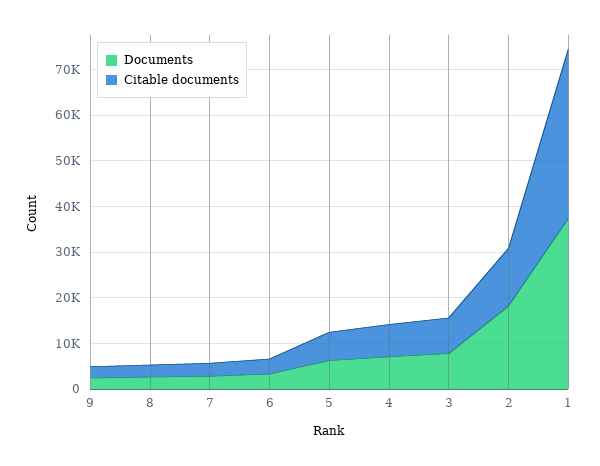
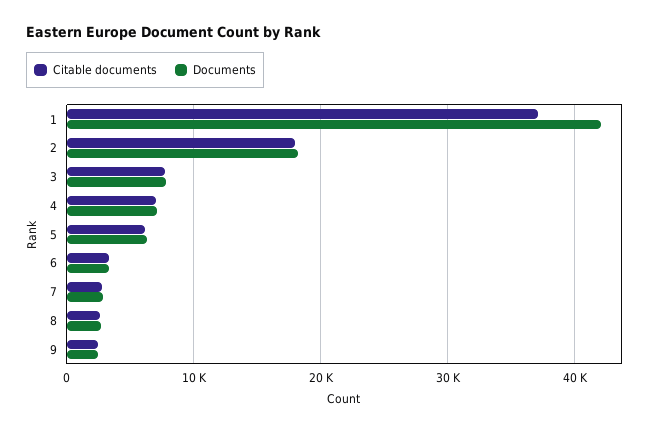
Citable documents, 2: 12000 -> 18000
Documents, 1: 38000 -> 42000

